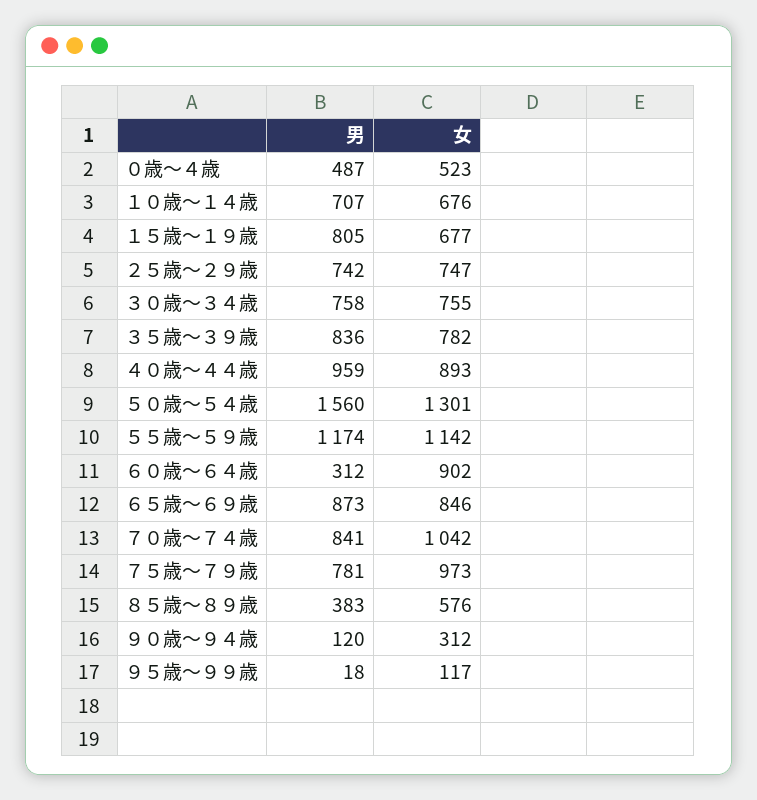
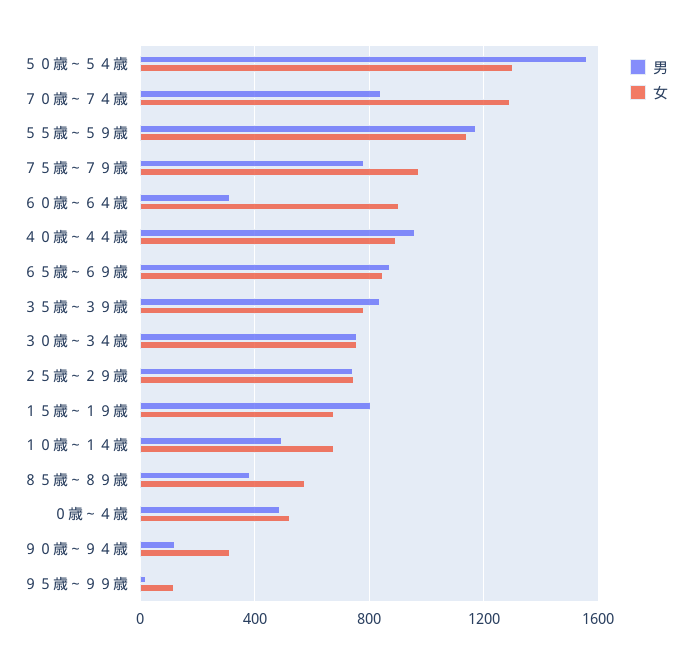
男, １０歳～１４歳: 707 -> 500
女, ７０歳～７４歳: 1042 -> 1300

